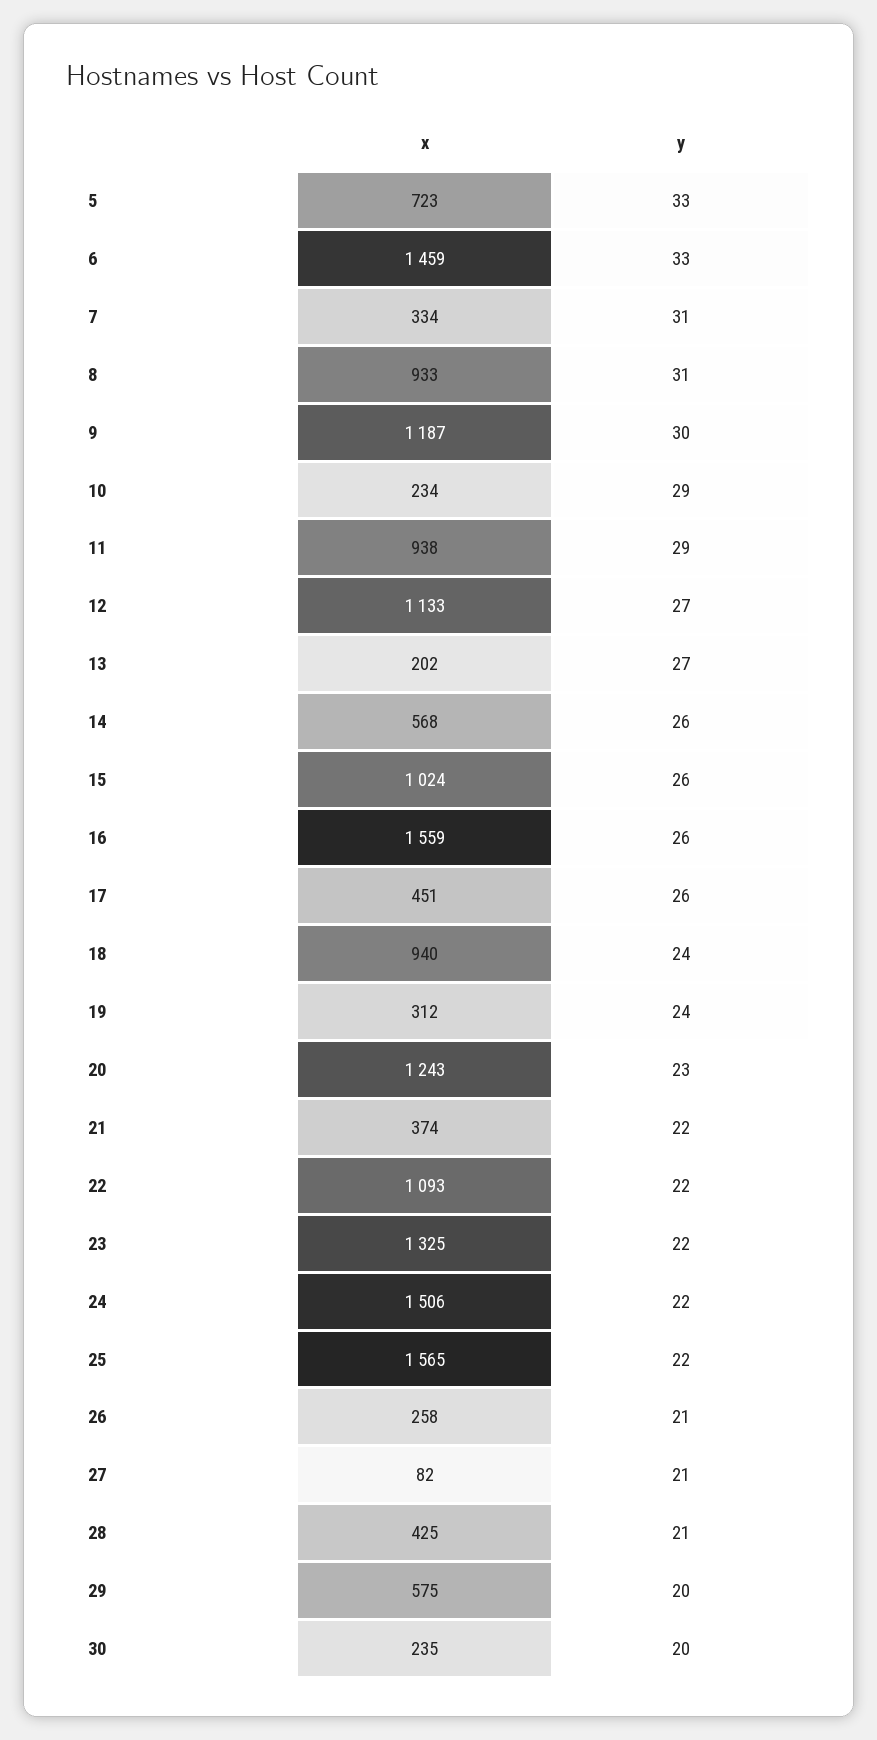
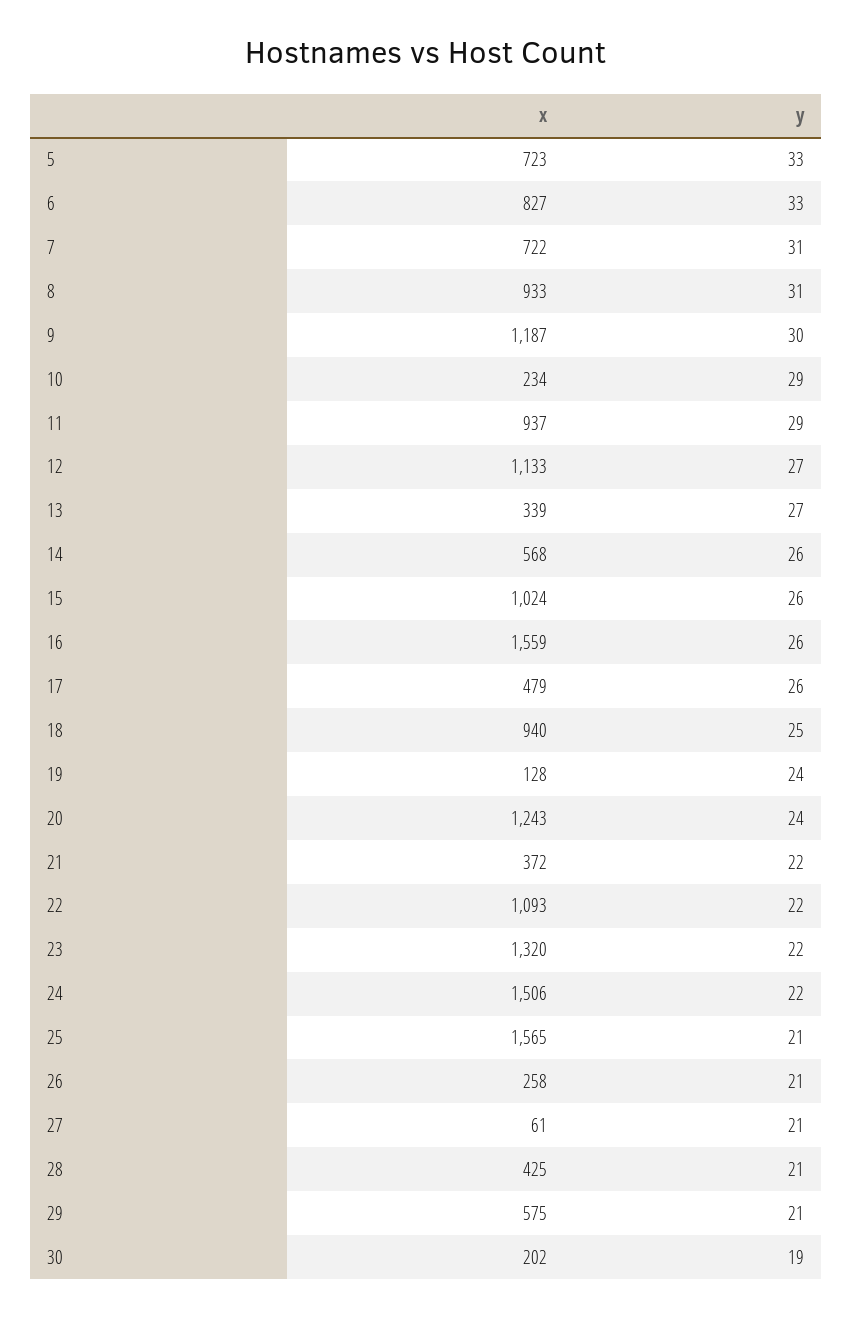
x, 6: 1459 -> 827
x, 7: 334 -> 722
x, 11: 938 -> 937
x, 13: 202 -> 339
x, 17: 451 -> 479
y, 18: 24 -> 25
x, 19: 312 -> 128
y, 20: 23 -> 24
x, 21: 374 -> 372
x, 23: 1325 -> 1320
y, 25: 22 -> 21
x, 27: 82 -> 61
y, 29: 20 -> 21
x, 30: 235 -> 202
y, 30: 20 -> 19

